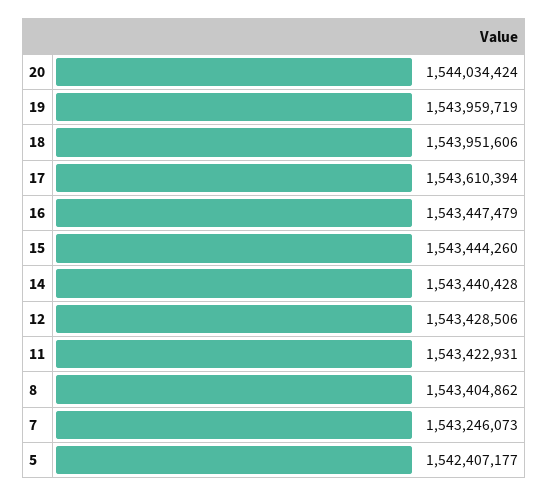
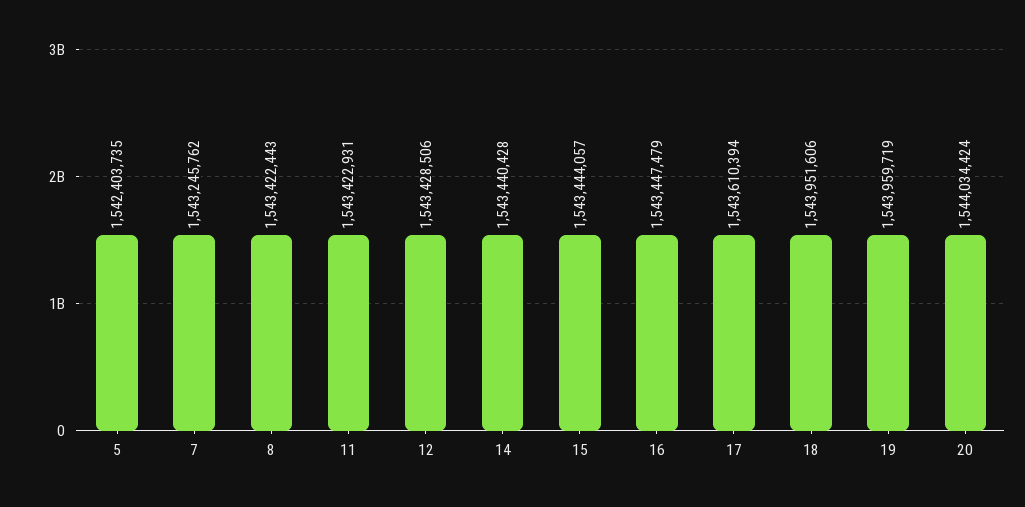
15: 1543444260 -> 1543444057
8: 1543404862 -> 1543422443
7: 1543246073 -> 1543245762
5: 1542407177 -> 1542403735

